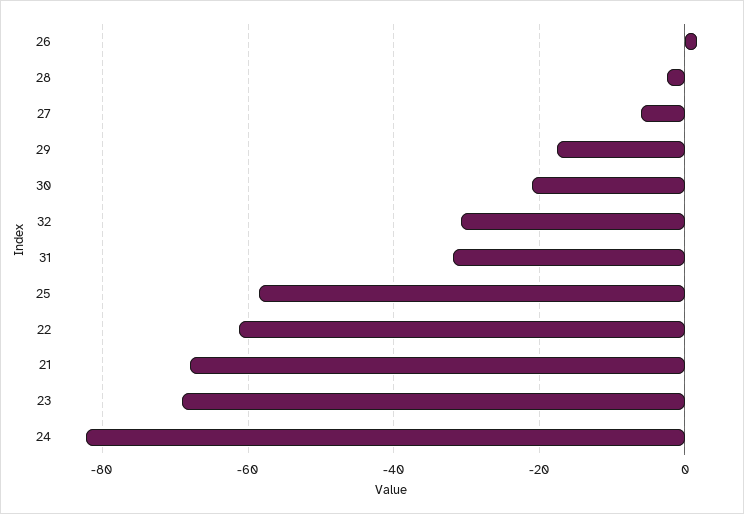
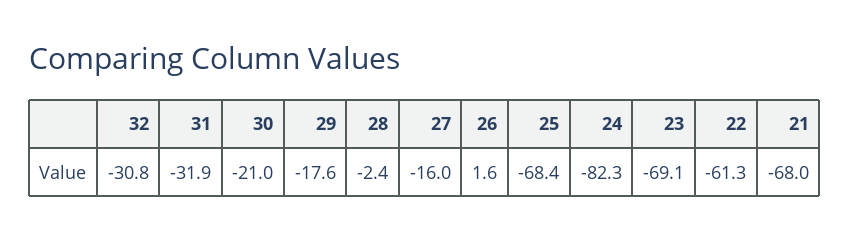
27: -6 -> -16
25: -58 -> -68.4

